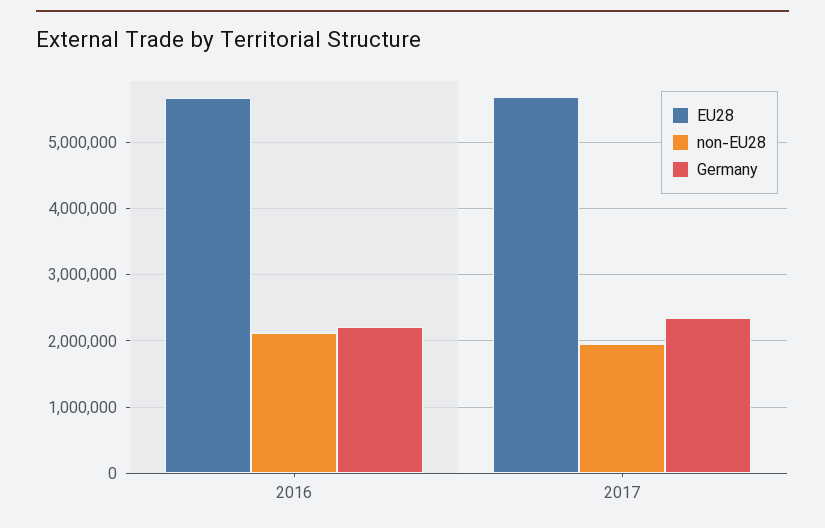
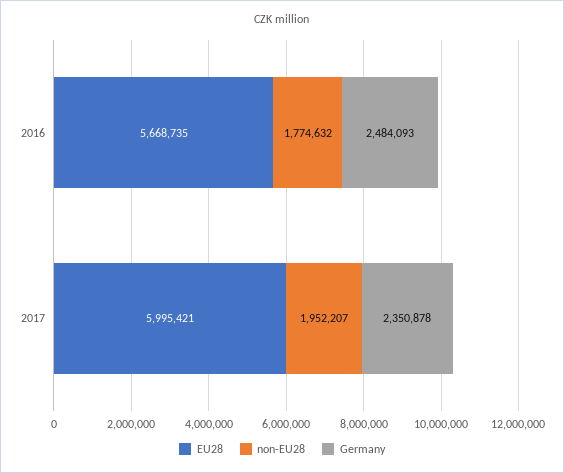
non-EU28, 2016: 2100000 -> 1774632
Germany, 2016: 2200000 -> 2484093
EU28, 2017: 5700000 -> 5995421

